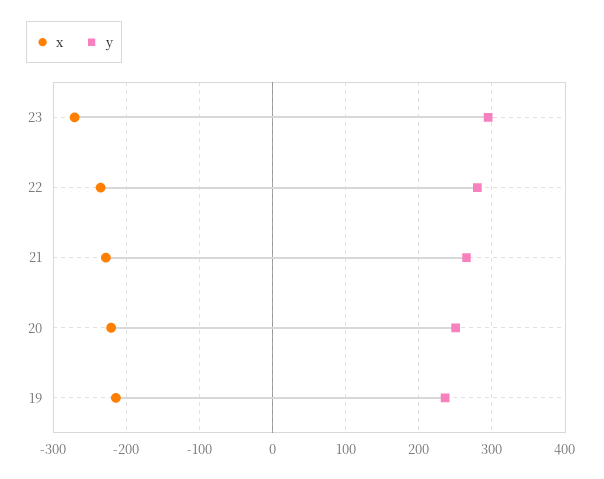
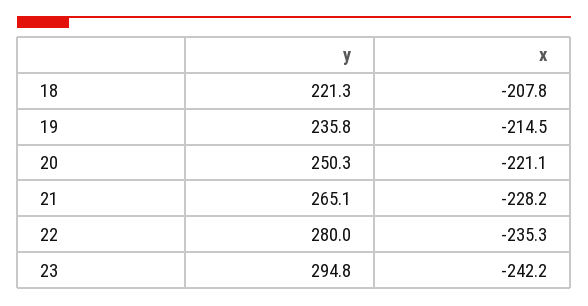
x, 23: -270 -> -242.2
y, 18: none -> 221.3
x, 18: none -> -207.8

